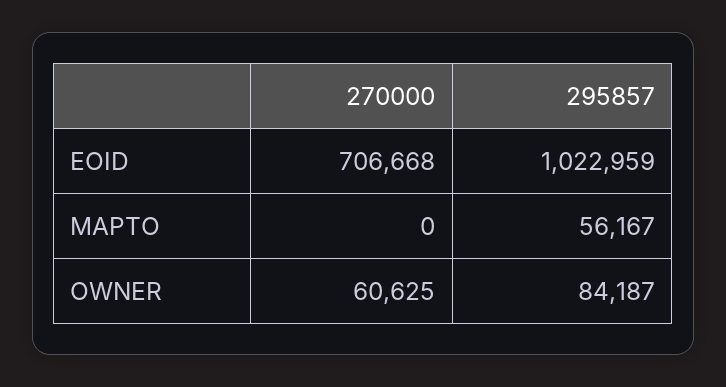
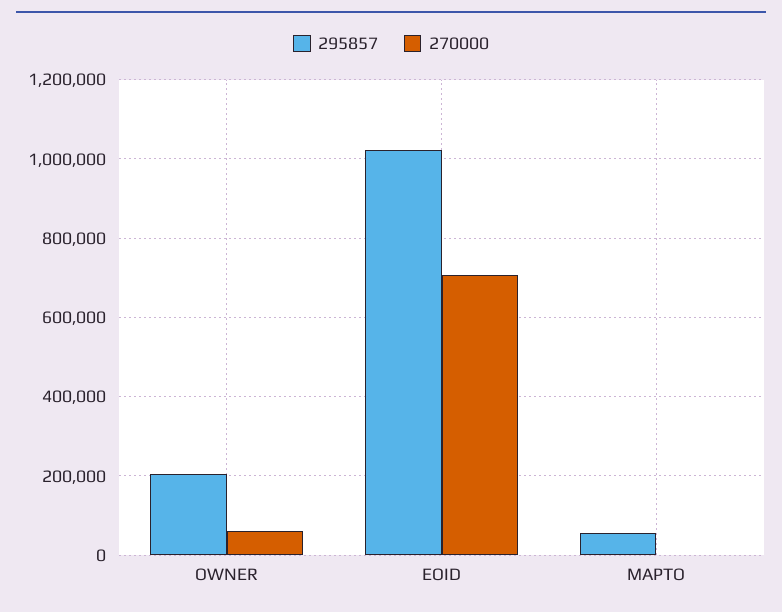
295857, OWNER: 84187 -> 200000

